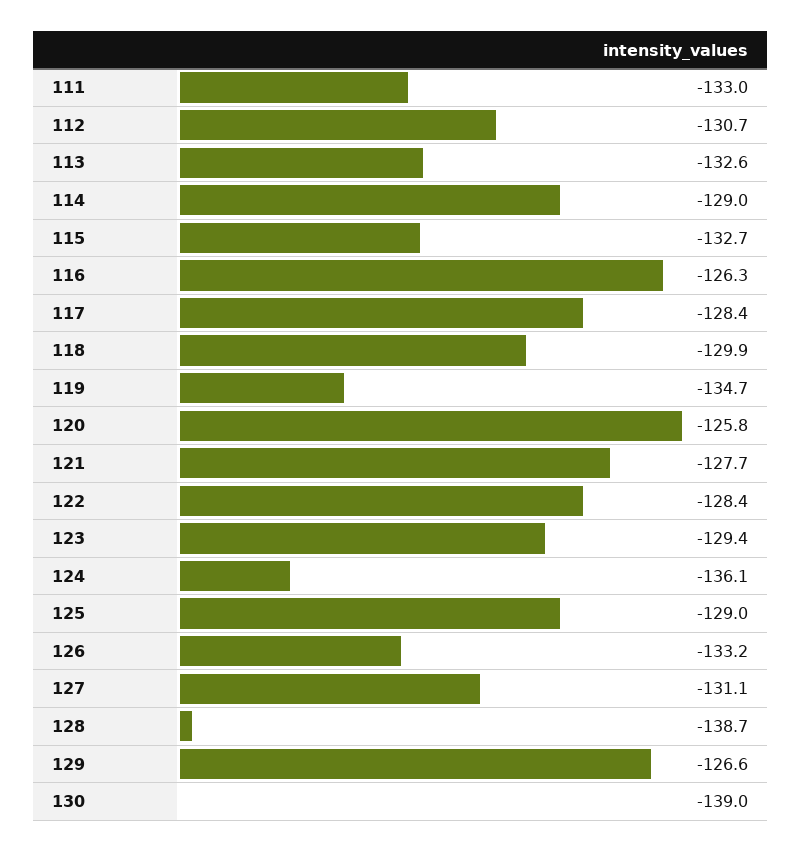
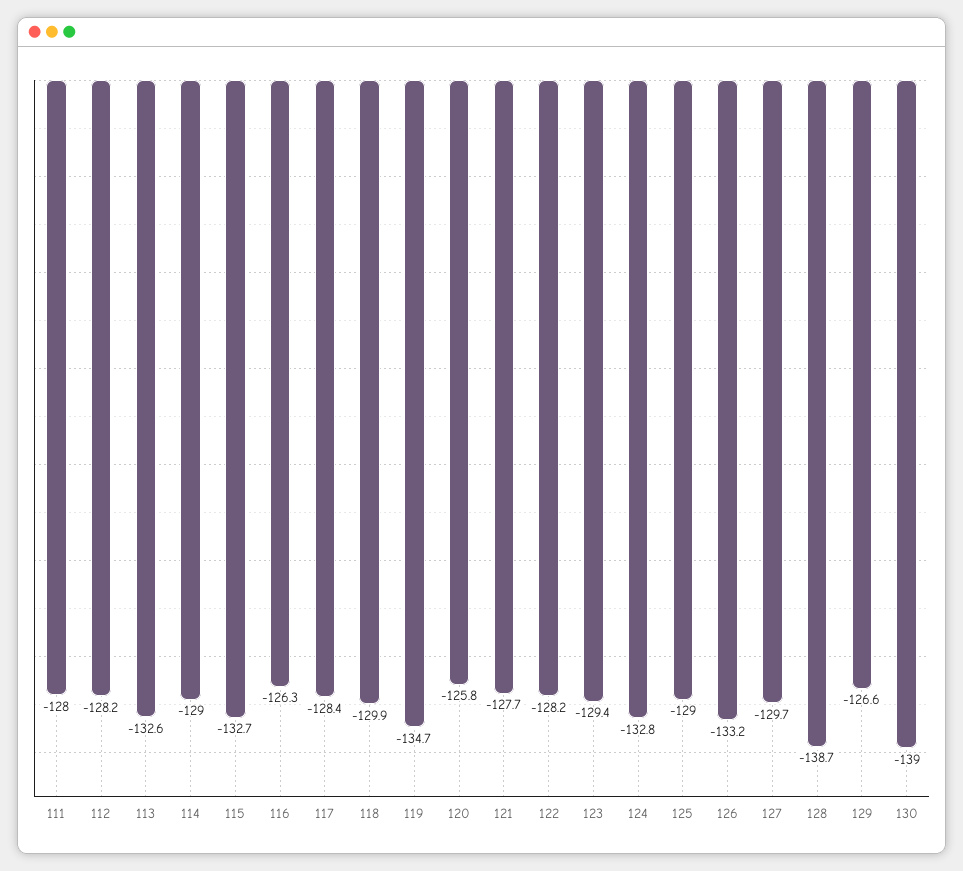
111: -133 -> -128
112: -130.7 -> -128.2
122: -128.4 -> -128.2
124: -136.1 -> -132.8
127: -131.1 -> -129.7

